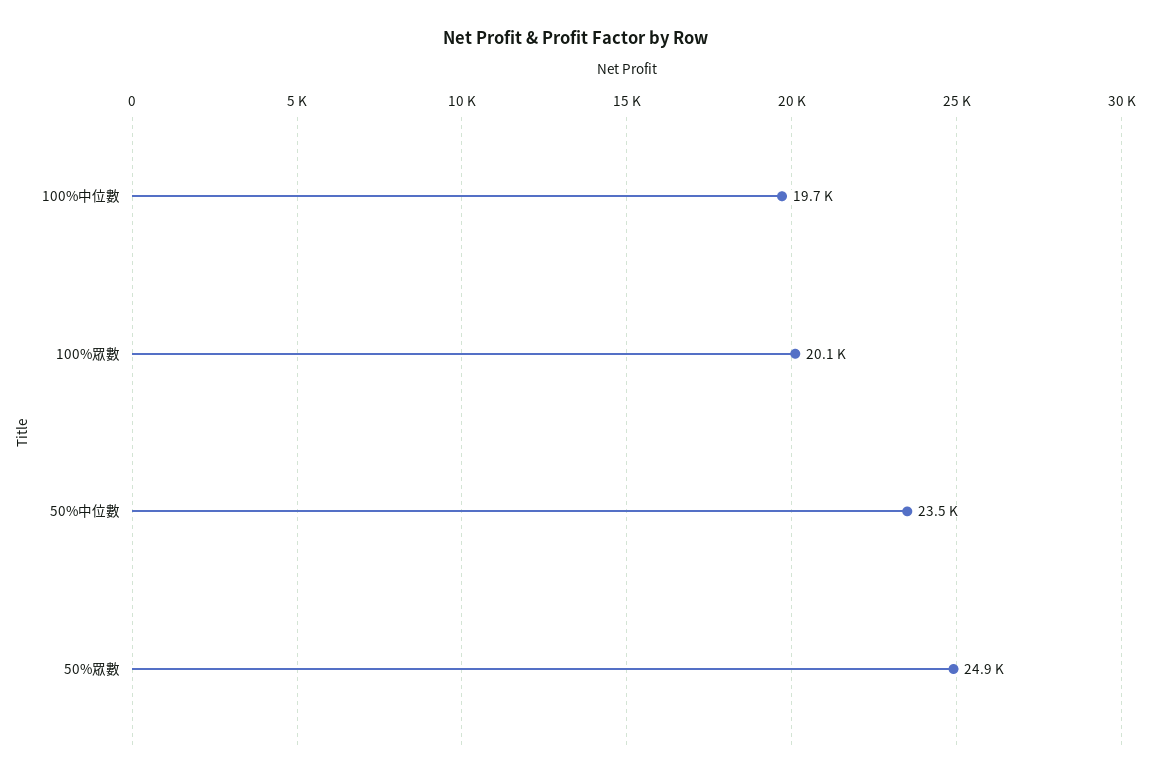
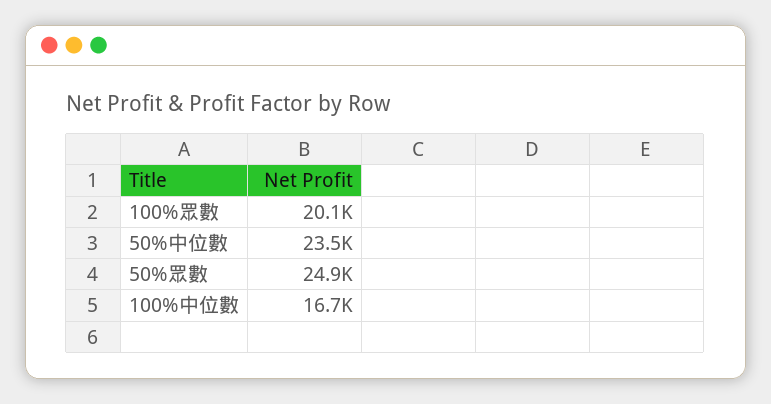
100%中位數: 19700 -> 16700

